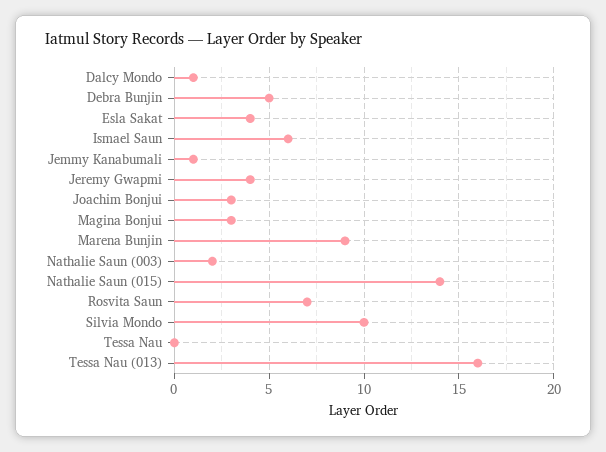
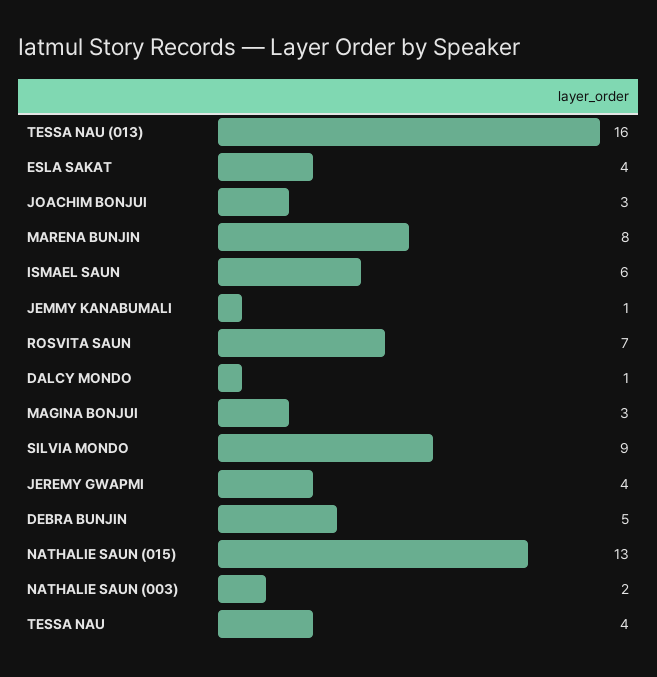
Marena Bunjin: 9 -> 8
Nathalie Saun (015): 14 -> 13
Silvia Mondo: 10 -> 9
Tessa Nau: 0 -> 4

